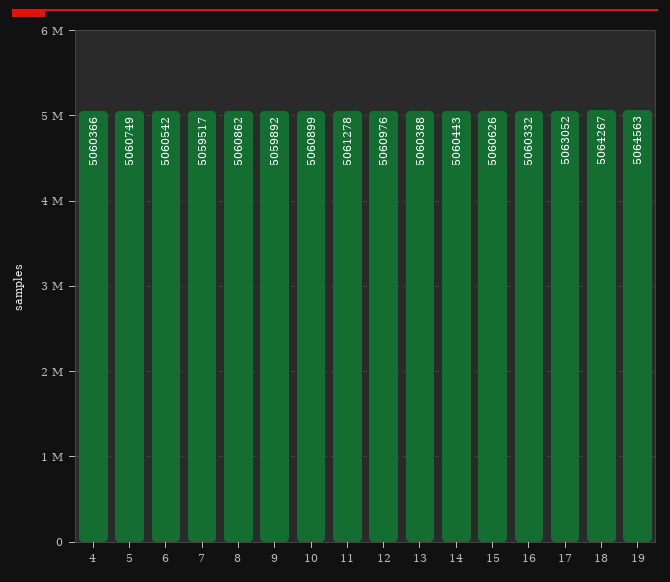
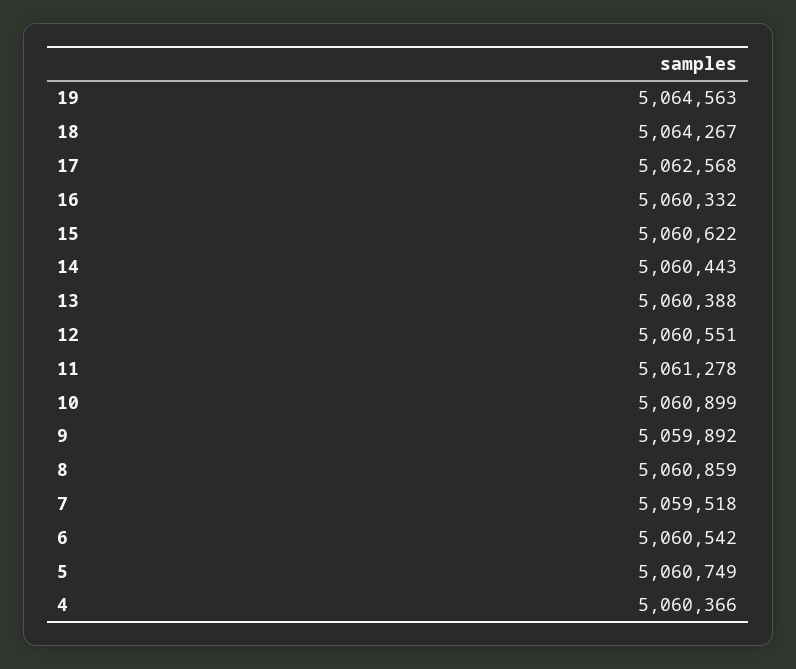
7: 5059517 -> 5059518
8: 5060862 -> 5060859
12: 5060976 -> 5060551
15: 5060626 -> 5060622
17: 5063052 -> 5062568

